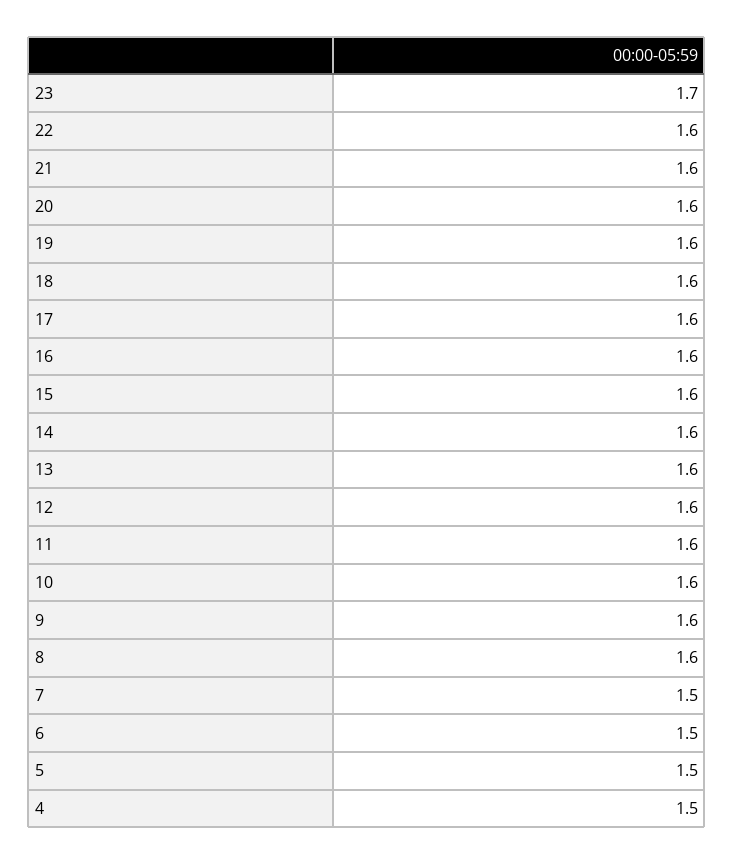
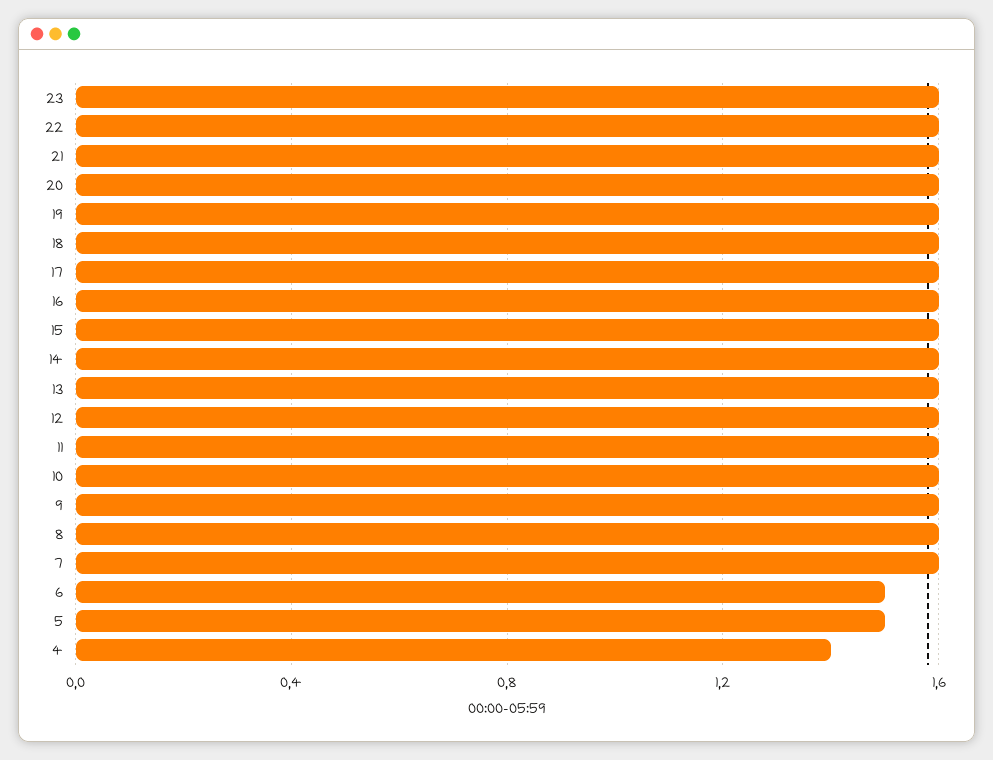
23: 1.7 -> 1.6
7: 1.5 -> 1.6
4: 1.5 -> 1.4

